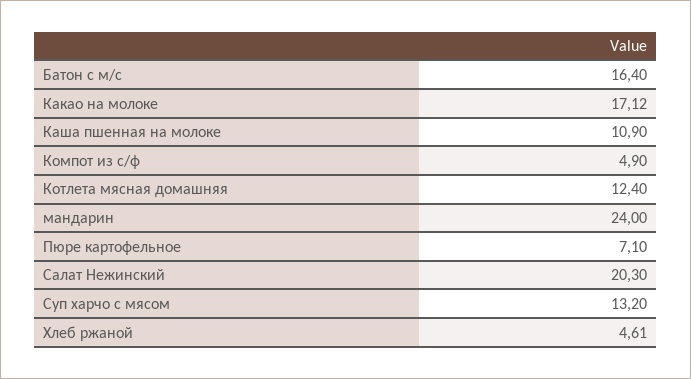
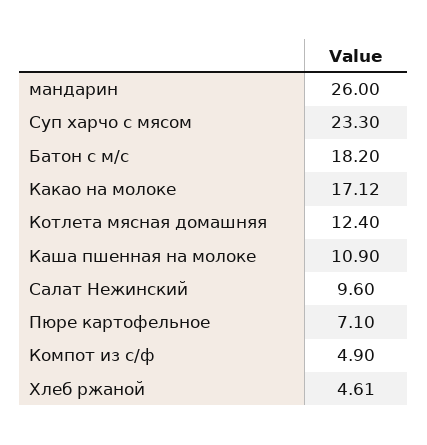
Батон с м/с: 16.4 -> 18.2
мандарин: 24 -> 26
Салат Нежинский: 20.3 -> 9.6
Суп харчо с мясом: 13.2 -> 23.3

